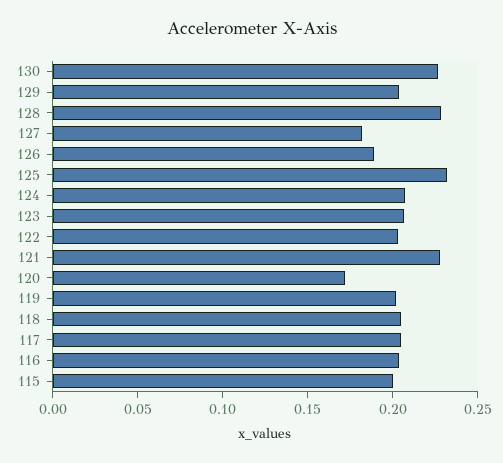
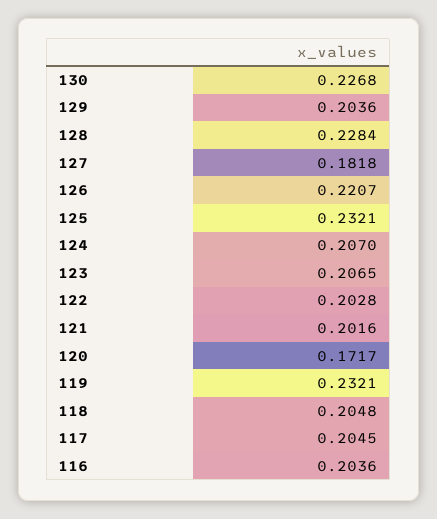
126: 0.19 -> 0.2207
121: 0.23 -> 0.2016
119: 0.2 -> 0.2321
115: 0.2 -> none

